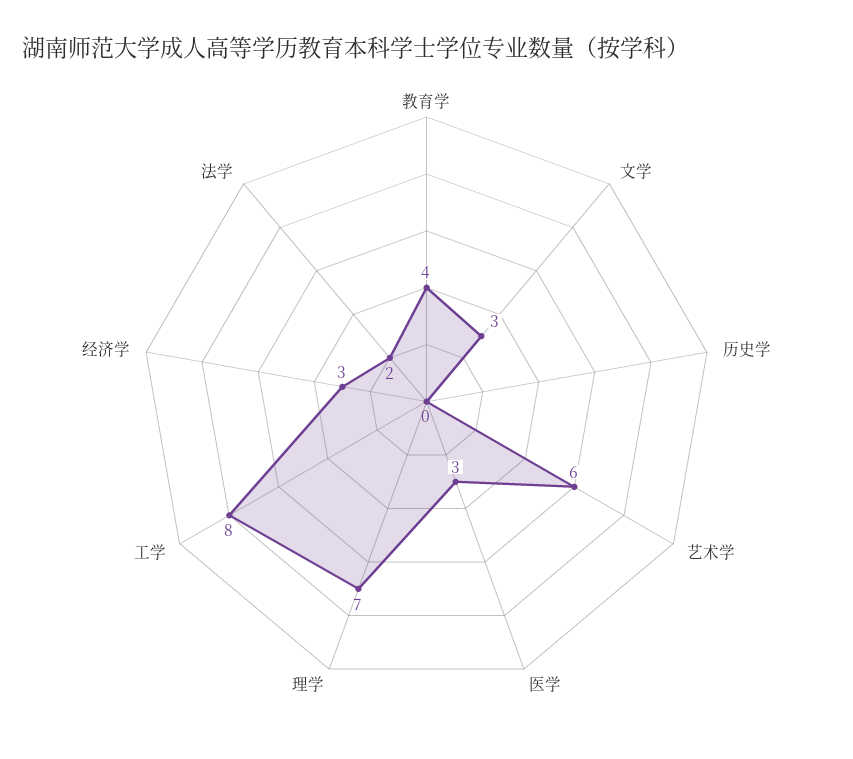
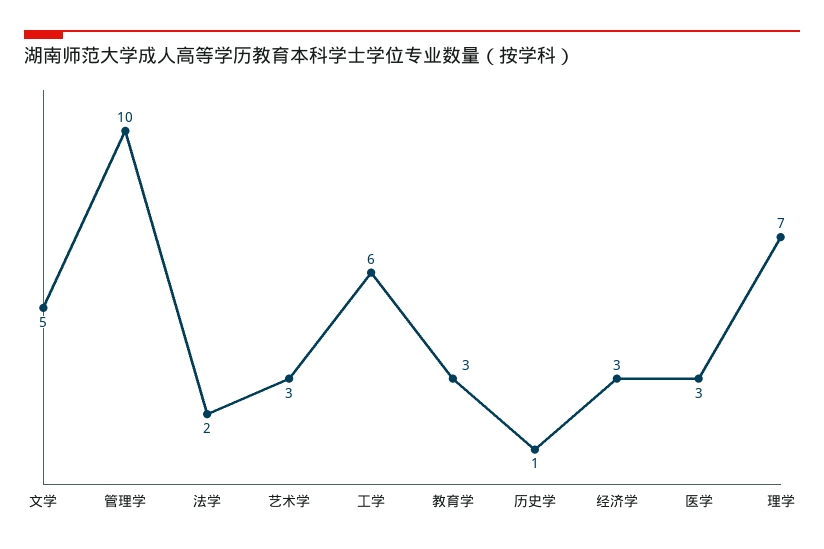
教育学: 4 -> 3
文学: 3 -> 5
历史学: 0 -> 1
艺术学: 6 -> 3
工学: 8 -> 6
管理学: none -> 10

